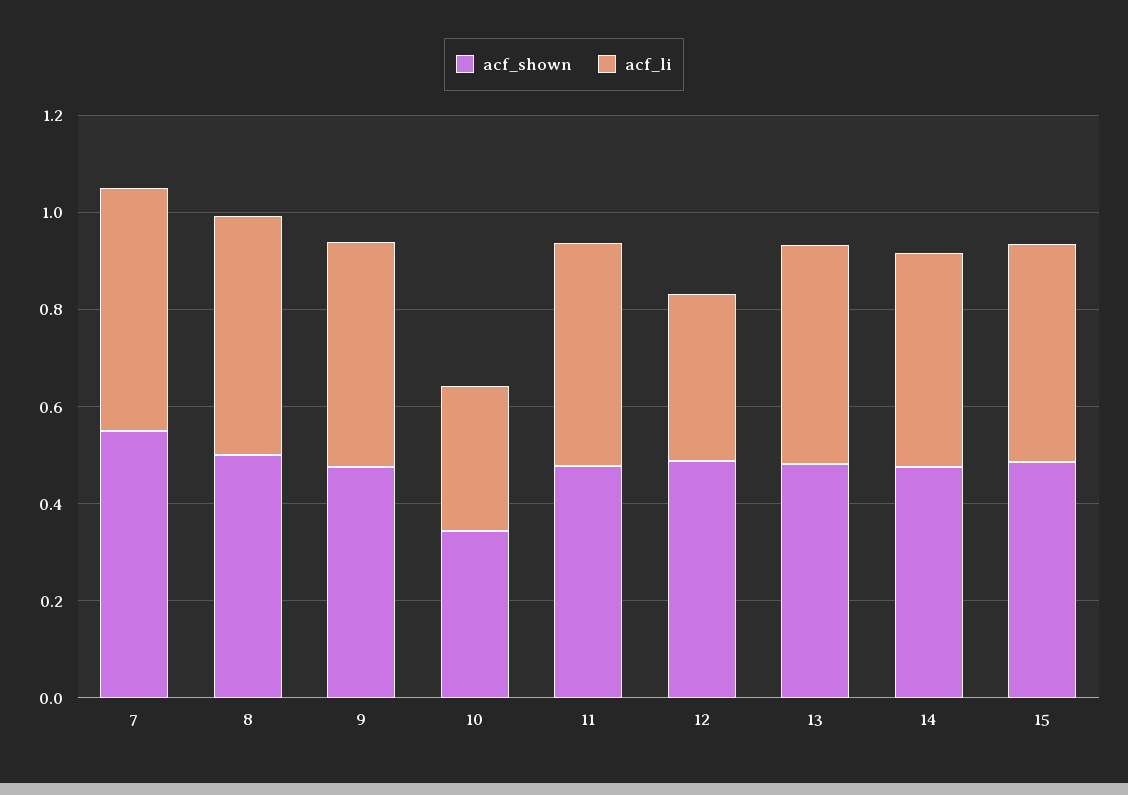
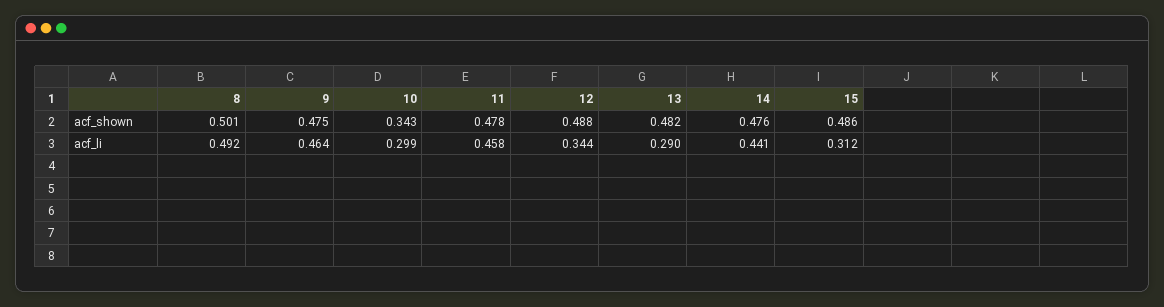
acf_shown, 7: 0.55 -> none
acf_li, 7: 0.5 -> none
acf_li, 13: 0.45 -> 0.29
acf_li, 15: 0.45 -> 0.312

